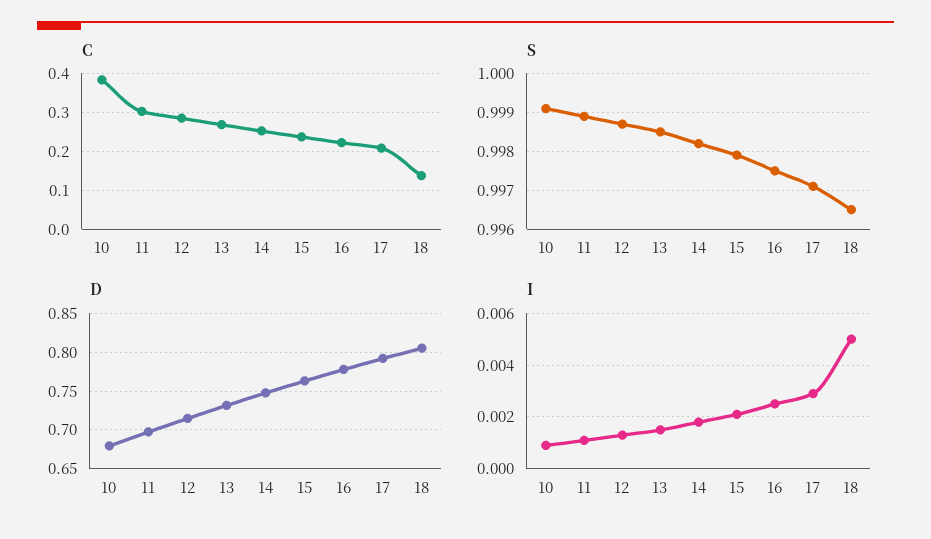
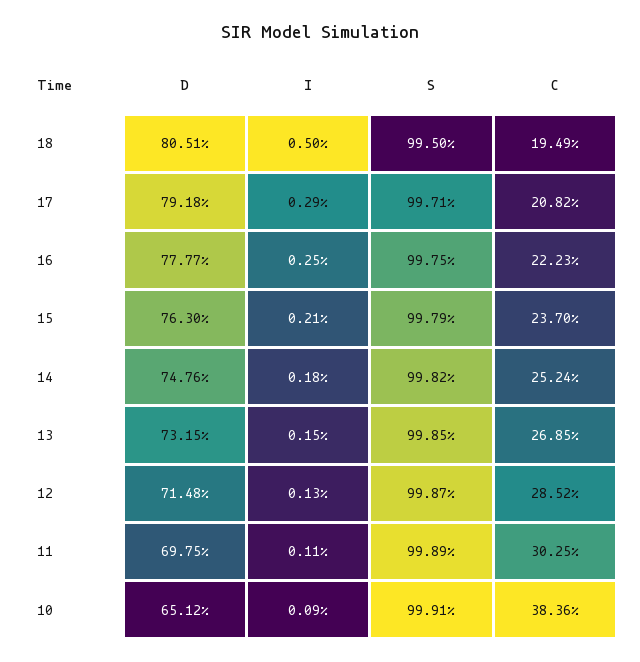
C, 18: 0.14 -> 0.1949
S, 18: 0.9965 -> 0.995
D, 10: 0.68 -> 0.6512

